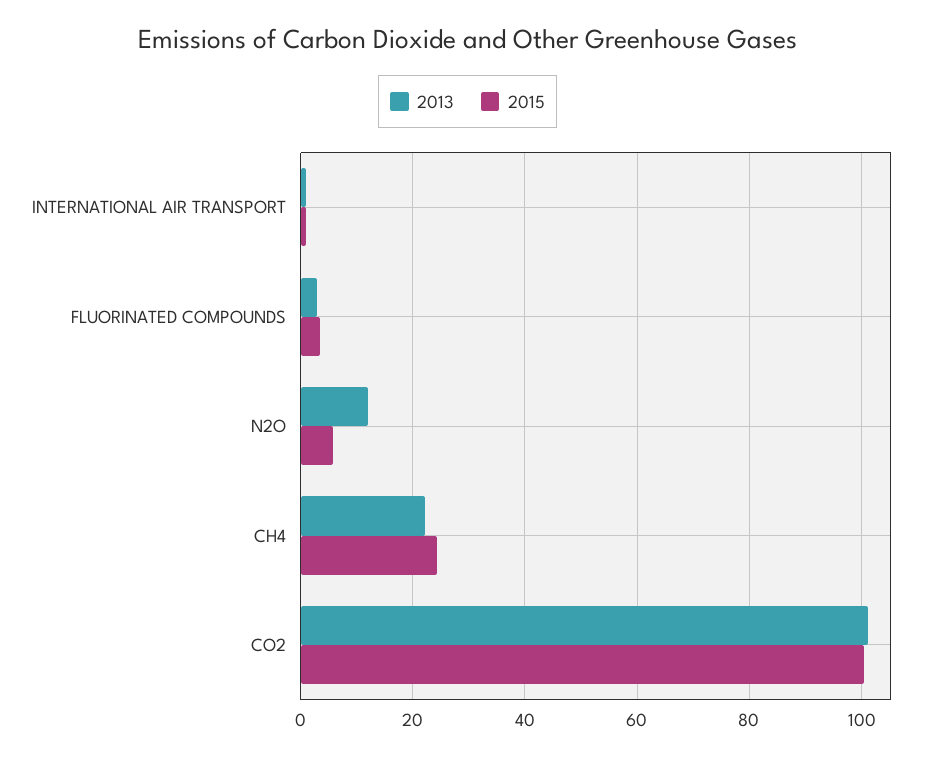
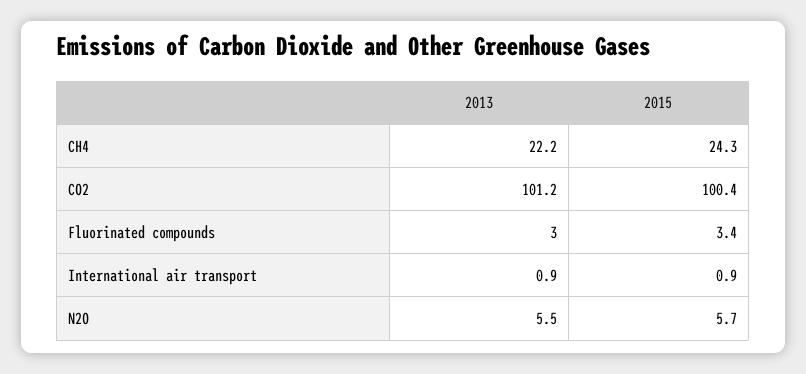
2013, N2O: 12 -> 5.5

